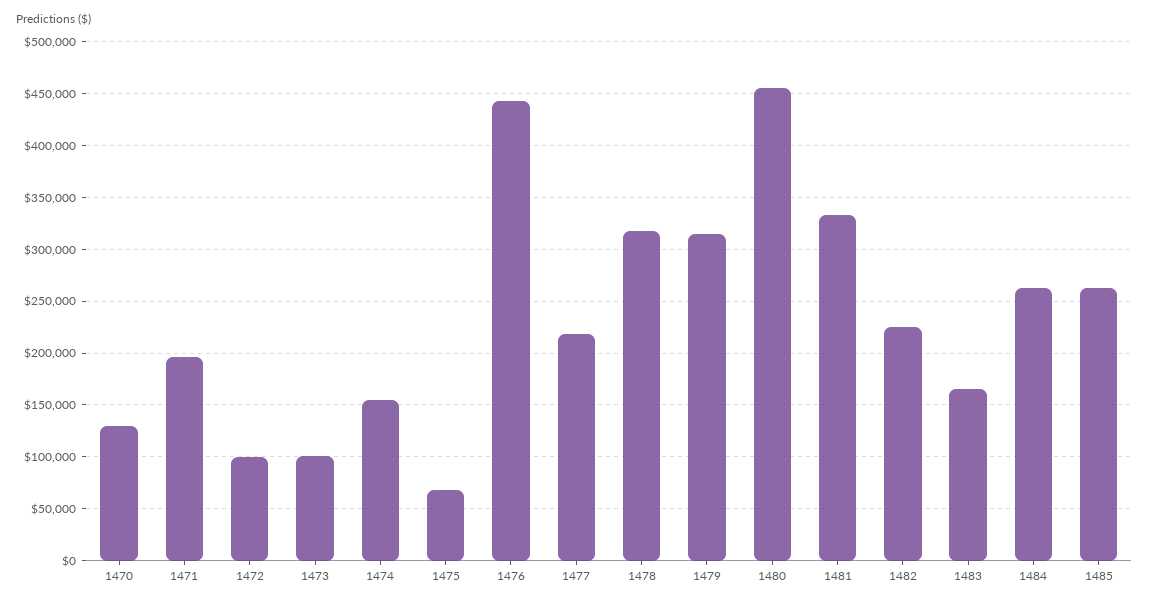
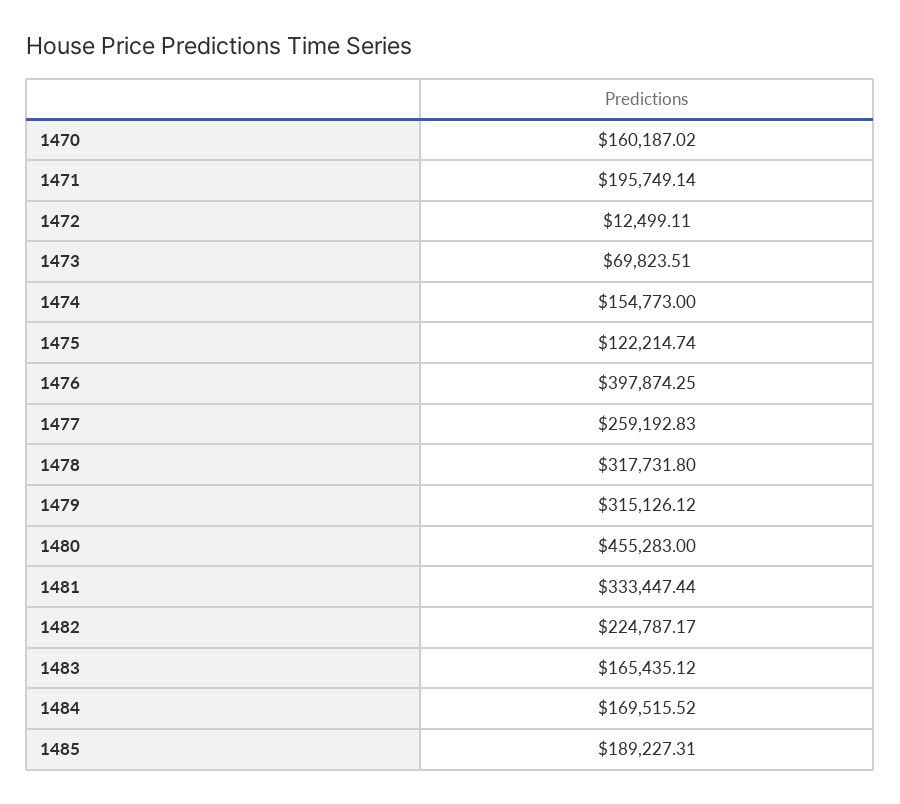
1470: 130000 -> 160187.02
1472: 100000 -> 12499.11
1473: 100000 -> 69823.51
1475: 70000 -> 122214.74
1476: 440000 -> 397874.25
1477: 220000 -> 259192.83
1484: 260000 -> 169515.52
1485: 260000 -> 189227.31

